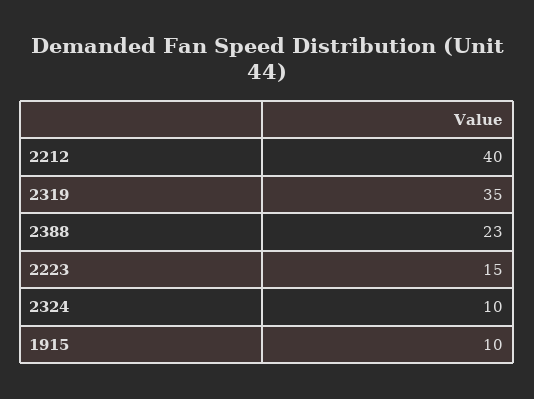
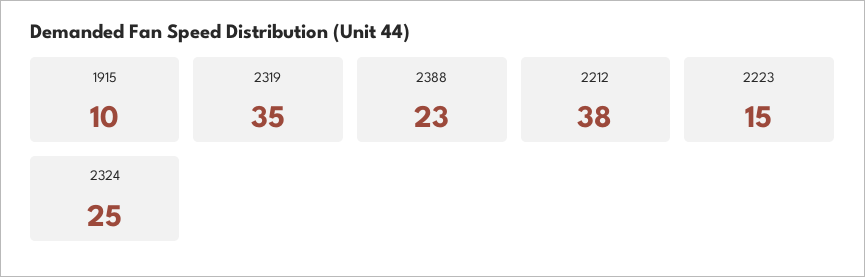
2212: 40 -> 38
2324: 10 -> 25

